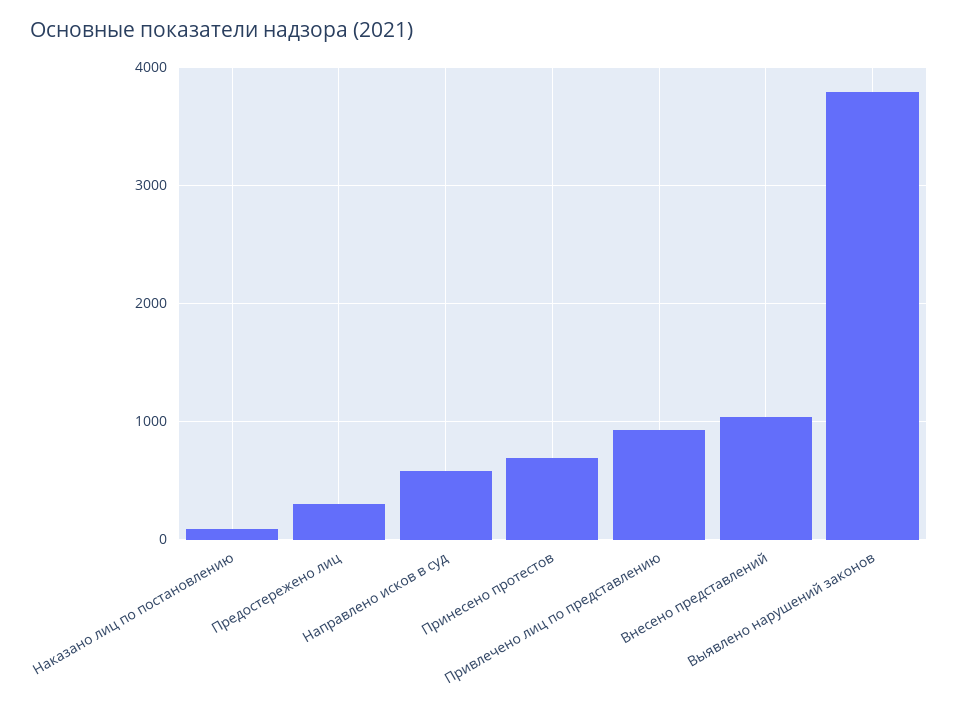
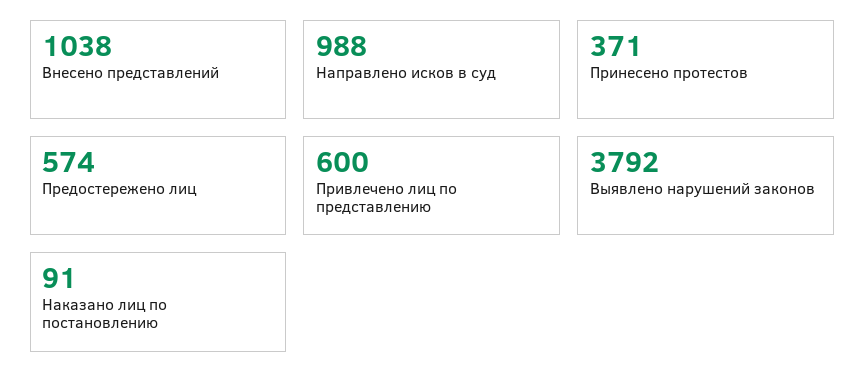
Предостережено лиц: 300 -> 574
Направлено исков в суд: 600 -> 988
Принесено протестов: 700 -> 371
Привлечено лиц по представлению: 900 -> 600

